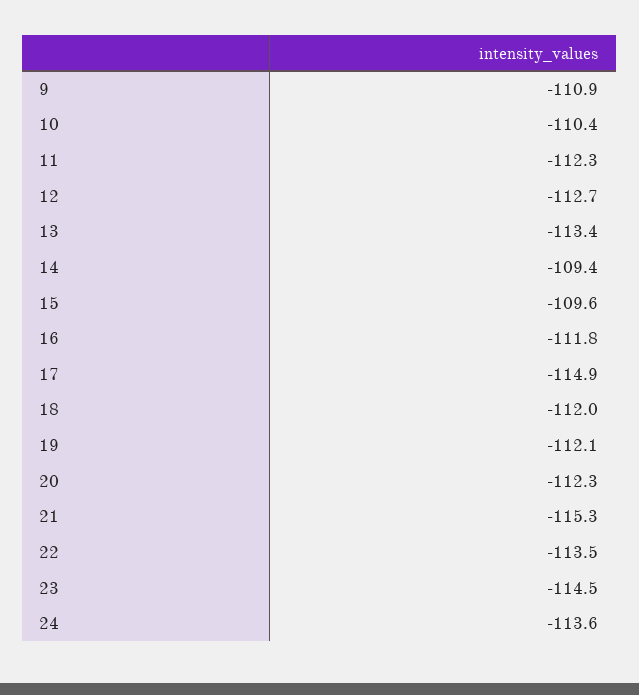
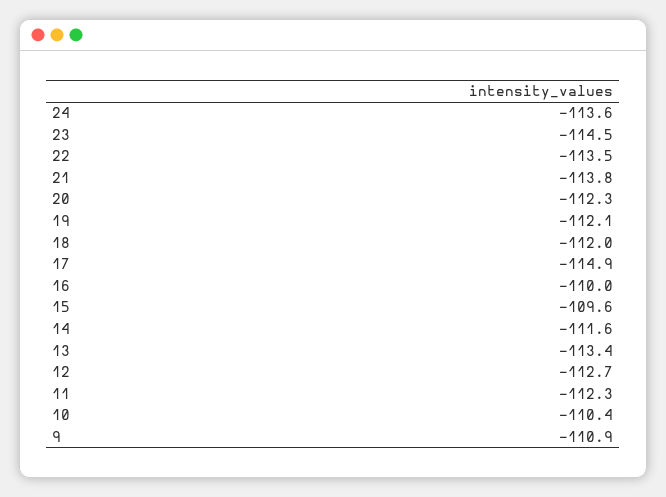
14: -109.4 -> -111.6
16: -111.8 -> -110
21: -115.3 -> -113.8

